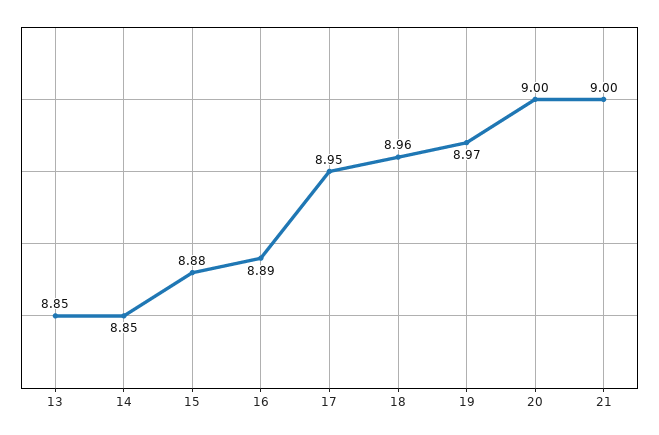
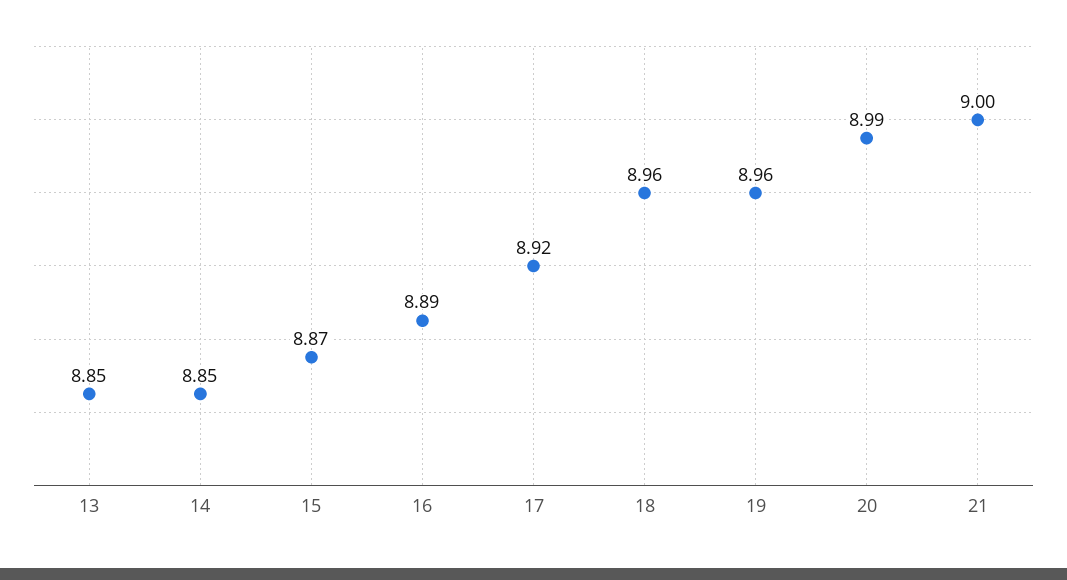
15: 8.88 -> 8.87
17: 8.95 -> 8.92
19: 8.97 -> 8.96
20: 9 -> 8.99

